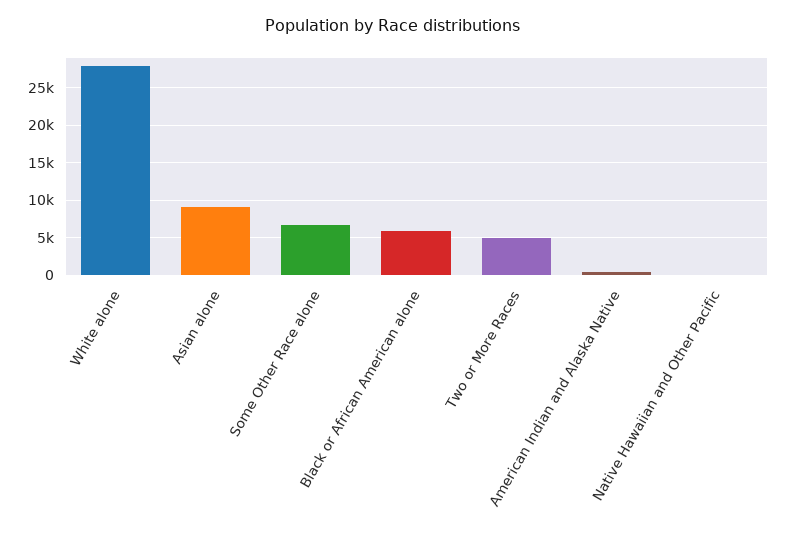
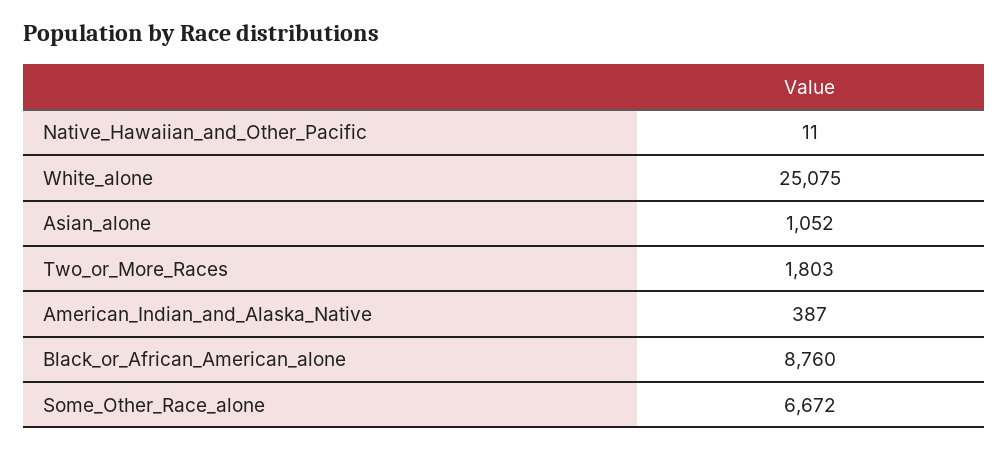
White alone: 28000 -> 25075
Asian alone: 9000 -> 1052
Black or African American alone: 6000 -> 8760
Two or More Races: 5000 -> 1803

